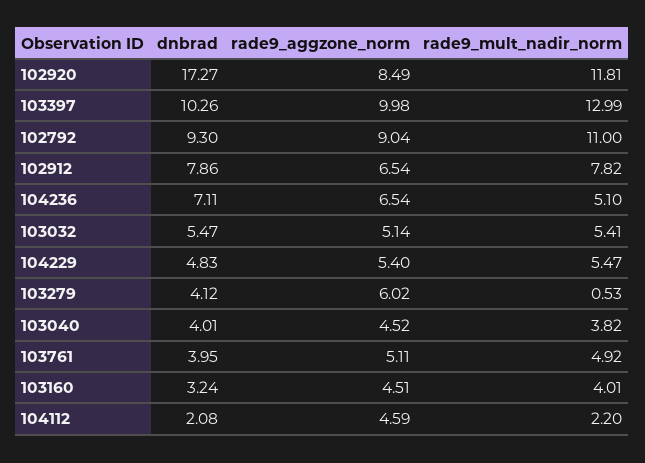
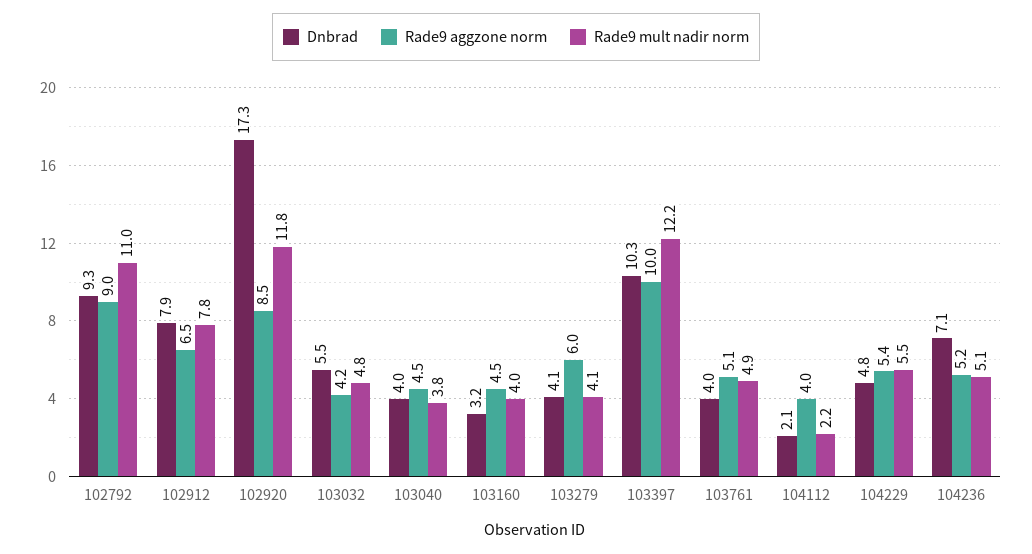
rade9_mult_nadir_norm, 103397: 12.99 -> 12.2
rade9_aggzone_norm, 104236: 6.54 -> 5.2
rade9_aggzone_norm, 103032: 5.14 -> 4.2
rade9_mult_nadir_norm, 103032: 5.41 -> 4.8
rade9_mult_nadir_norm, 103279: 0.53 -> 4.1
rade9_aggzone_norm, 104112: 4.59 -> 4

